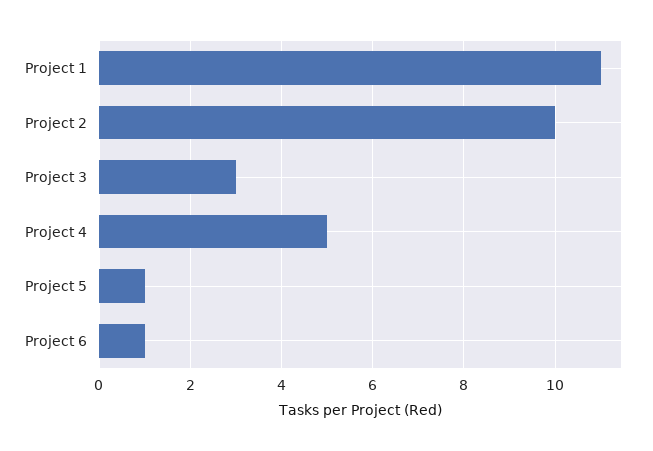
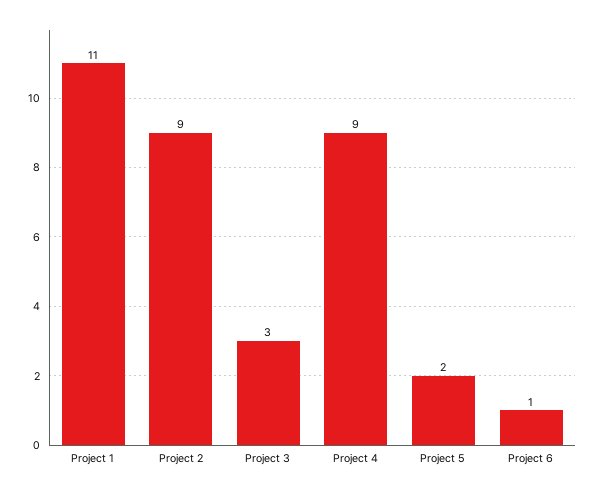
Project 2: 10 -> 9
Project 4: 5 -> 9
Project 5: 1 -> 2

